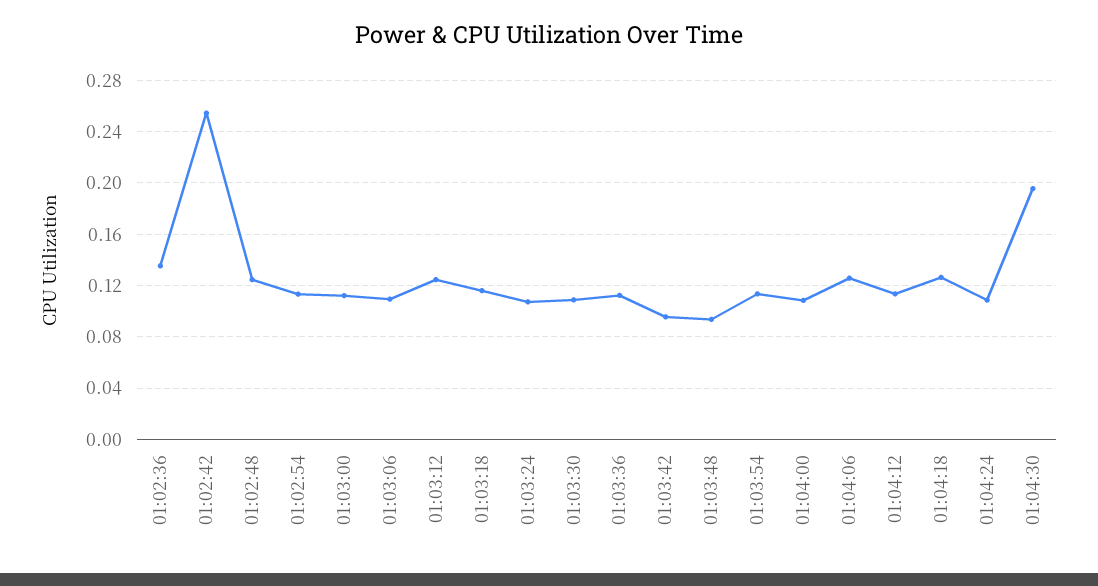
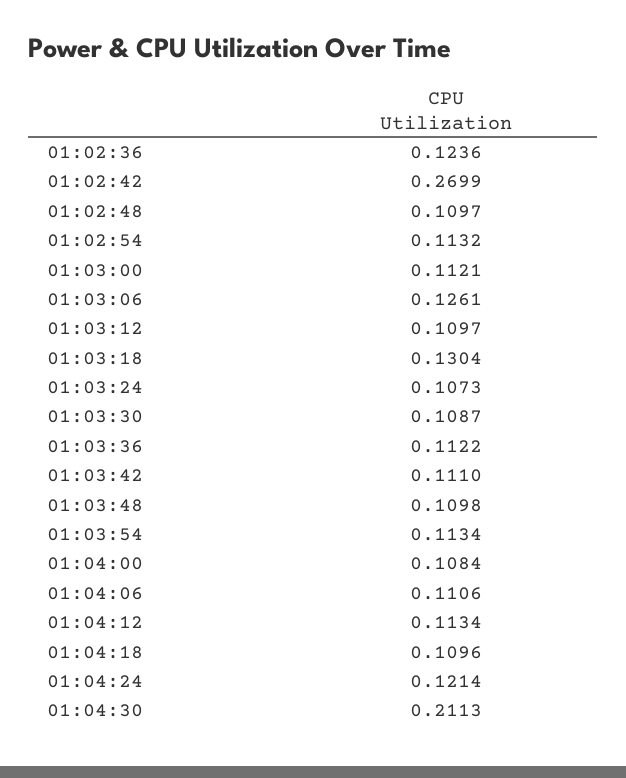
01:02:36: 0.135 -> 0.1236
01:02:42: 0.255 -> 0.2699
01:02:48: 0.125 -> 0.1097
01:03:06: 0.11 -> 0.1261
01:03:12: 0.125 -> 0.1097
01:03:18: 0.115 -> 0.1304
01:03:42: 0.095 -> 0.111
01:03:48: 0.095 -> 0.1098
01:04:06: 0.125 -> 0.1106
01:04:18: 0.125 -> 0.1096
01:04:24: 0.11 -> 0.1214
01:04:30: 0.195 -> 0.2113

